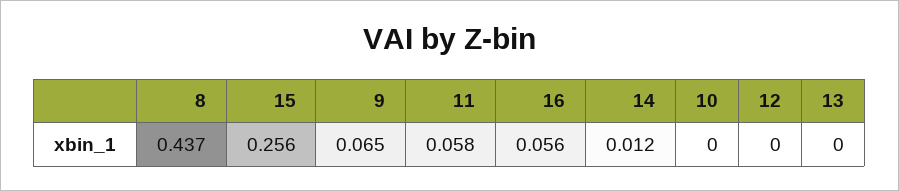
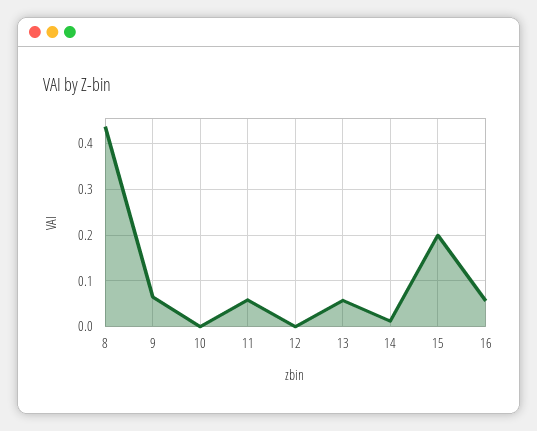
15: 0.256 -> 0.2
13: 0 -> 0.06

